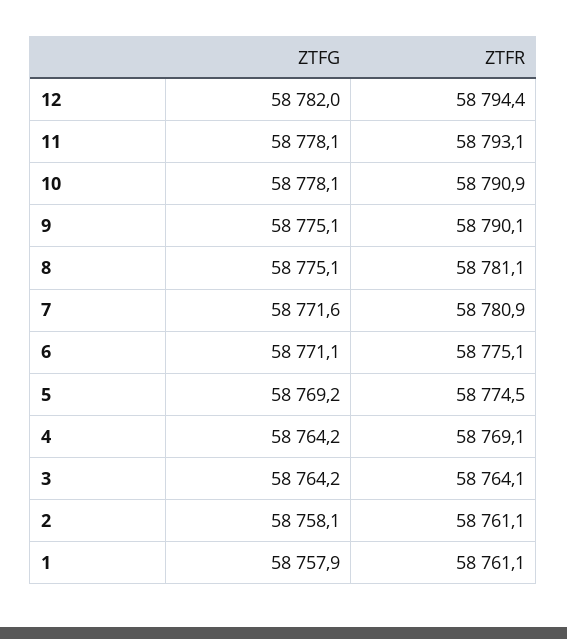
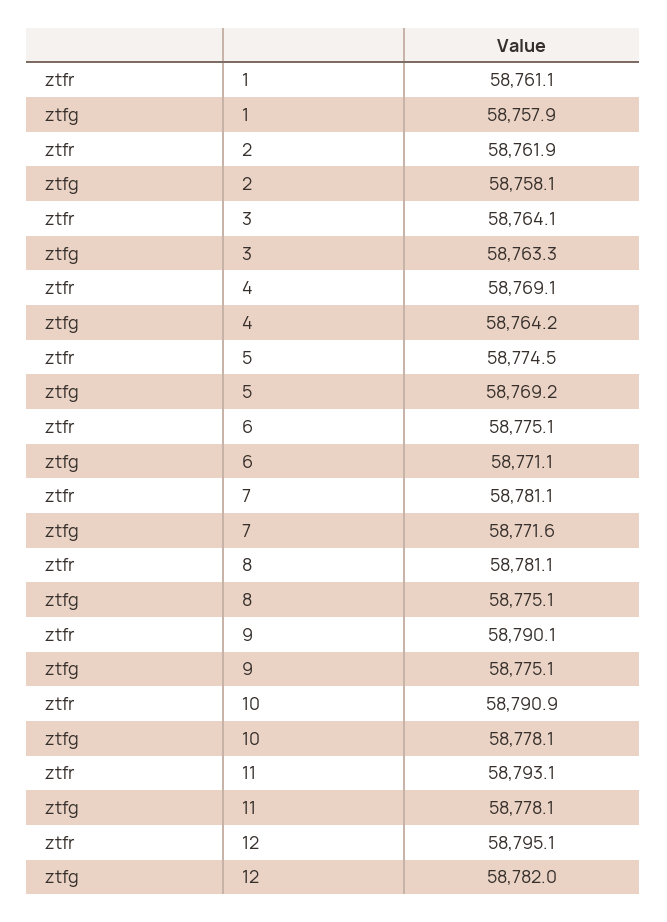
ZTFR, 12: 58794.4 -> 58795.1
ZTFR, 7: 58780.9 -> 58781.1
ZTFG, 3: 58764.2 -> 58763.3
ZTFR, 2: 58761.1 -> 58761.9

